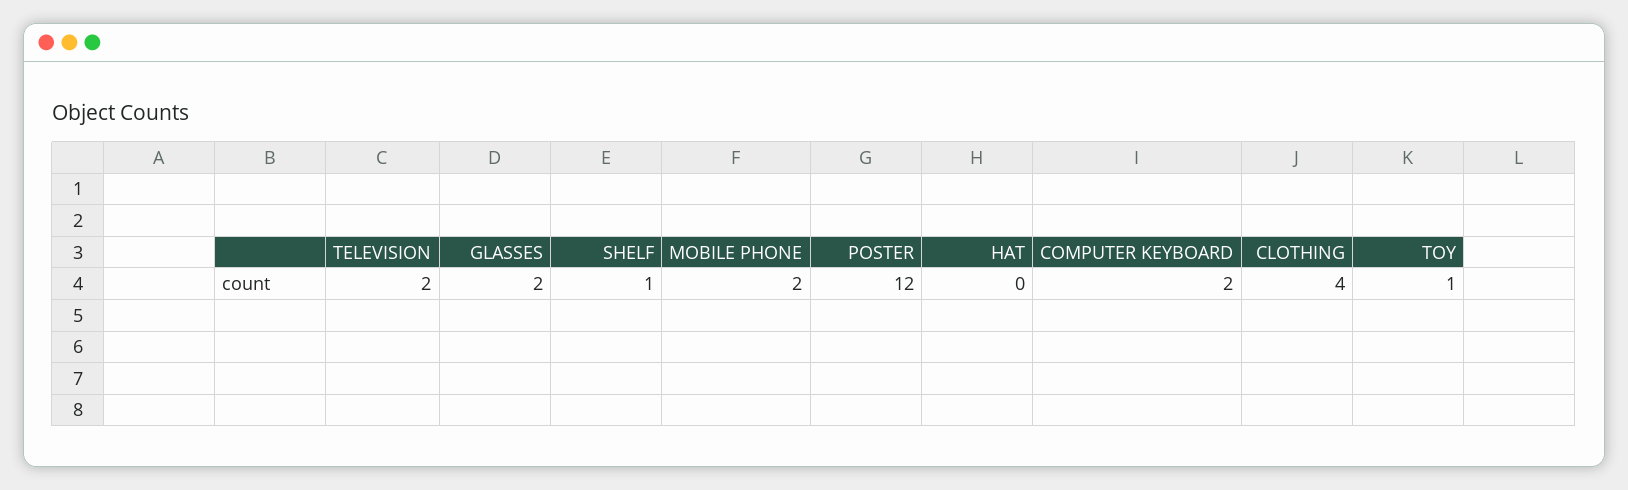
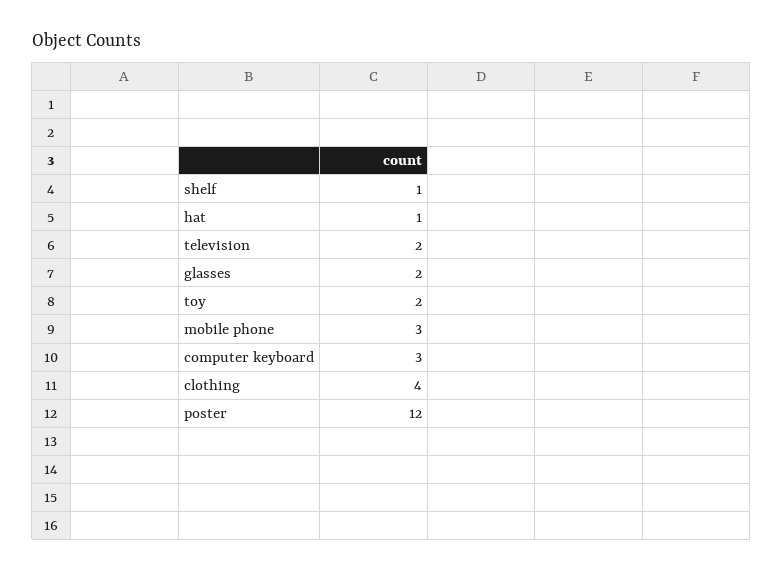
MOBILE PHONE: 2 -> 3
HAT: 0 -> 1
COMPUTER KEYBOARD: 2 -> 3
TOY: 1 -> 2

